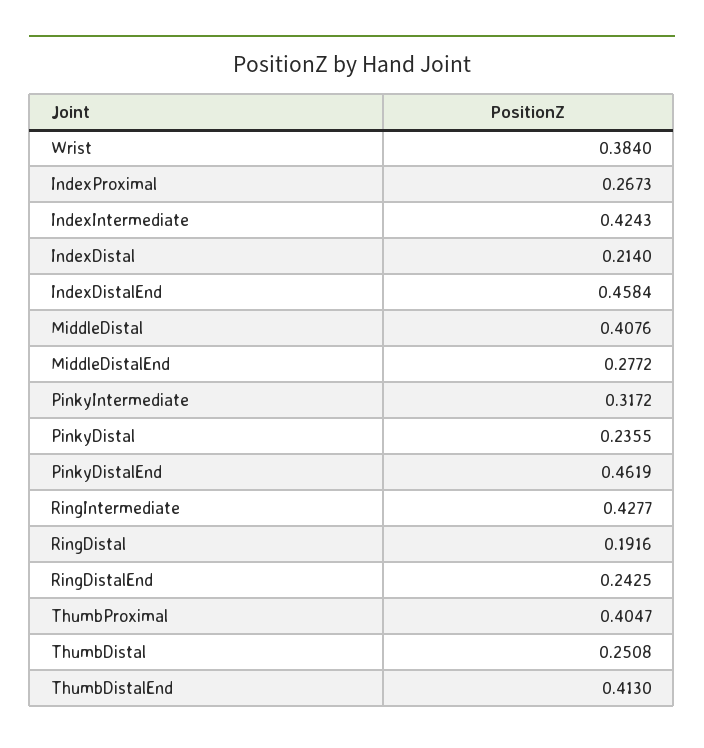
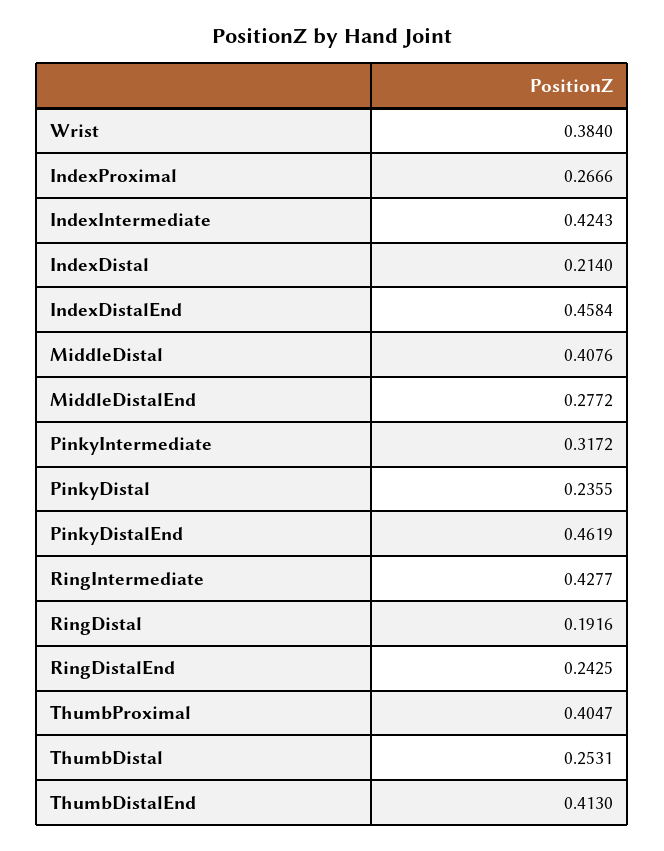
IndexProximal: 0.2673 -> 0.2666
ThumbDistal: 0.2508 -> 0.2531

